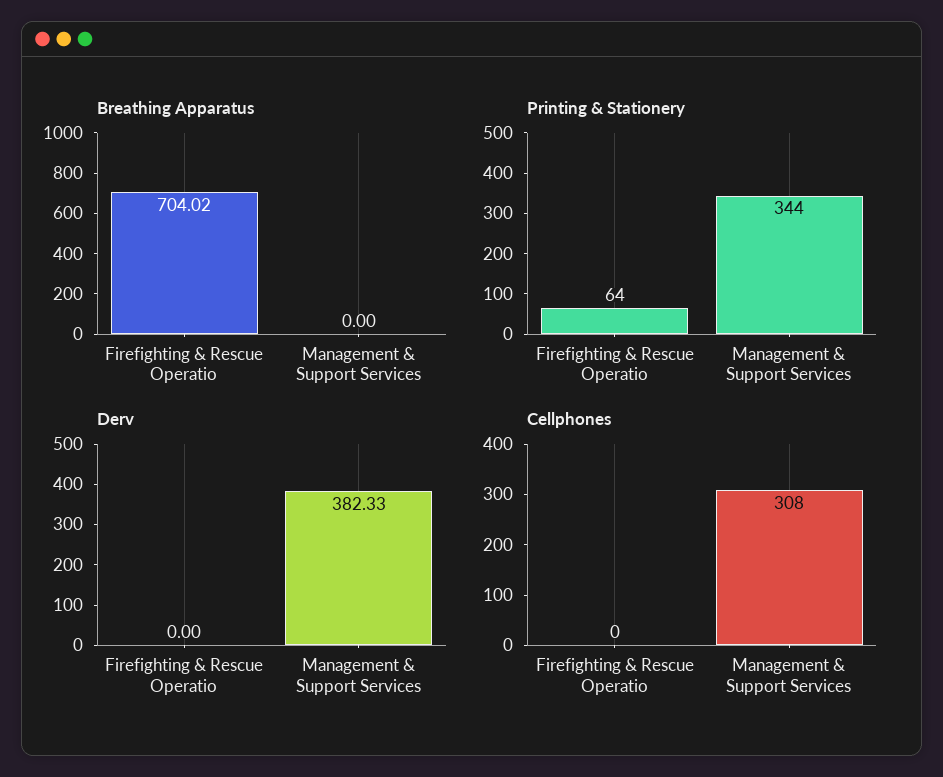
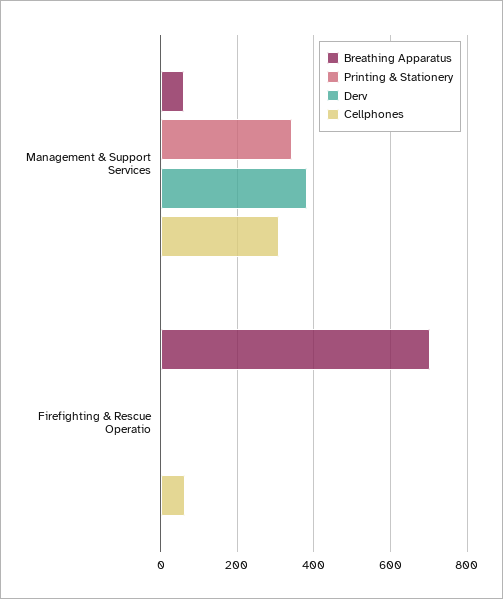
Breathing Apparatus, Management & Support Services: 0 -> 60
Printing & Stationery, Firefighting & Rescue Operatio: 64 -> 0
Cellphones, Firefighting & Rescue Operatio: 0 -> 60

